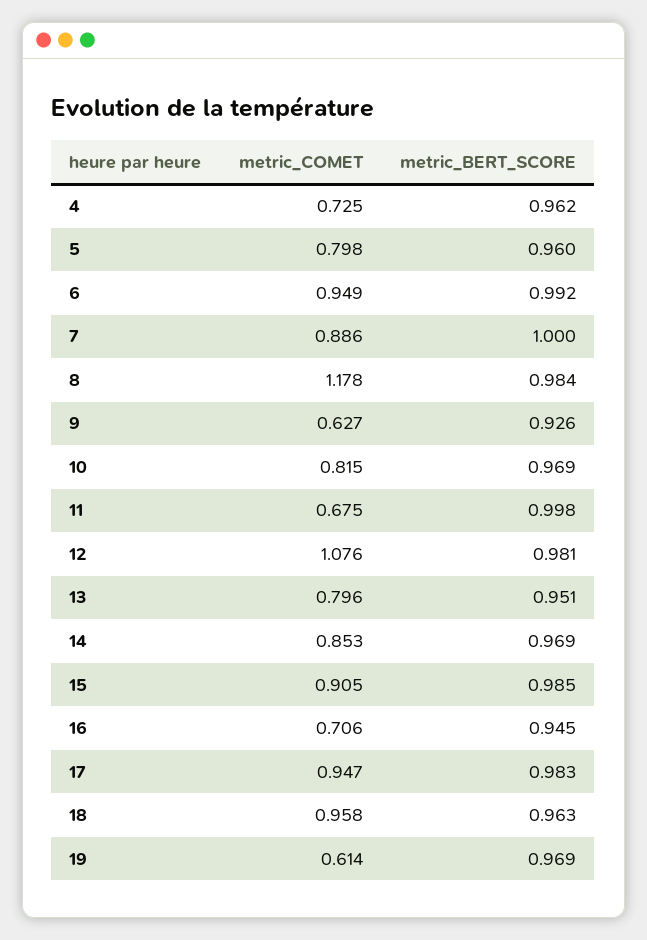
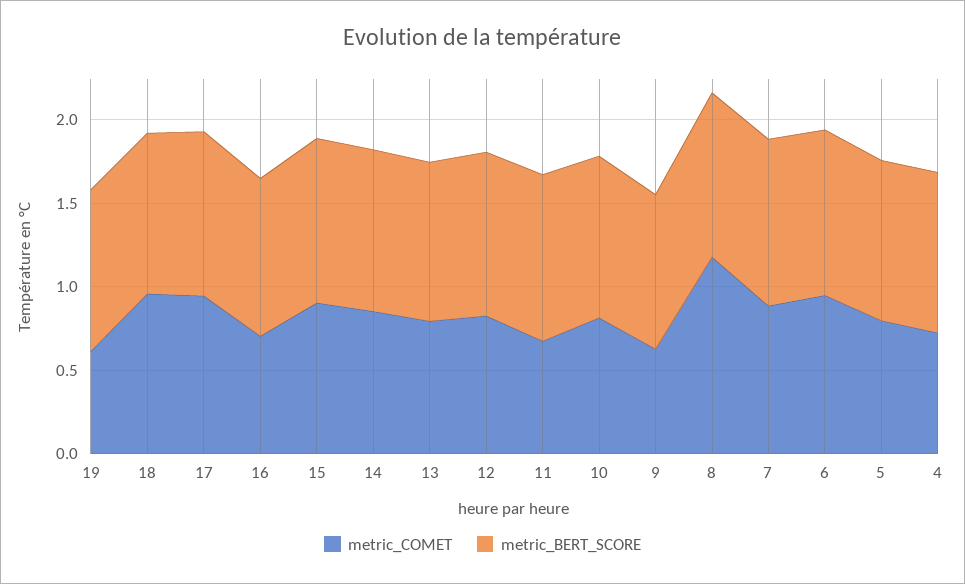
metric_COMET, 12: 1.076 -> 0.8

